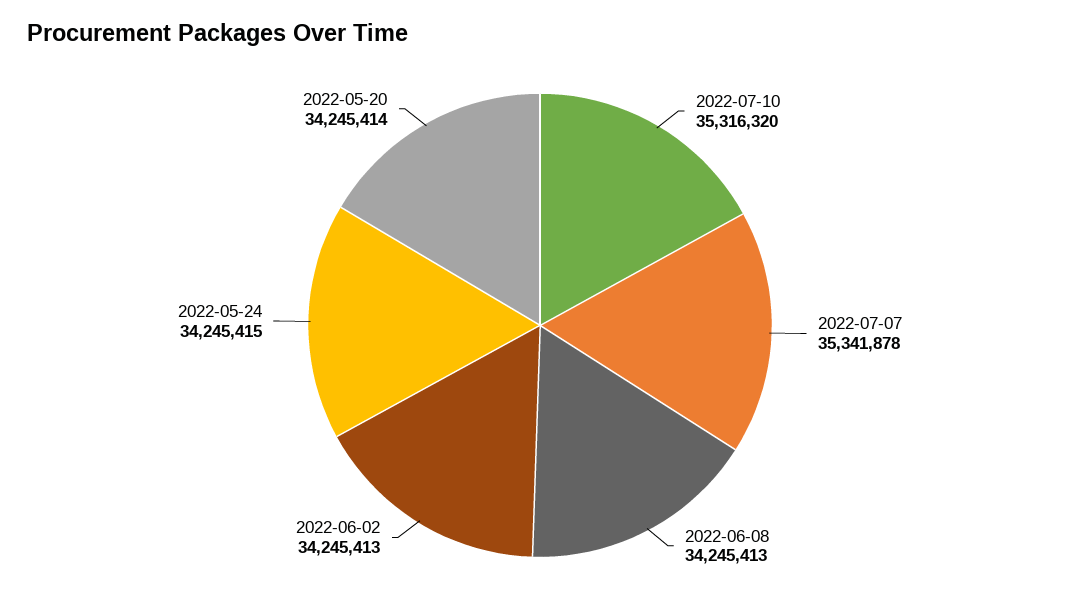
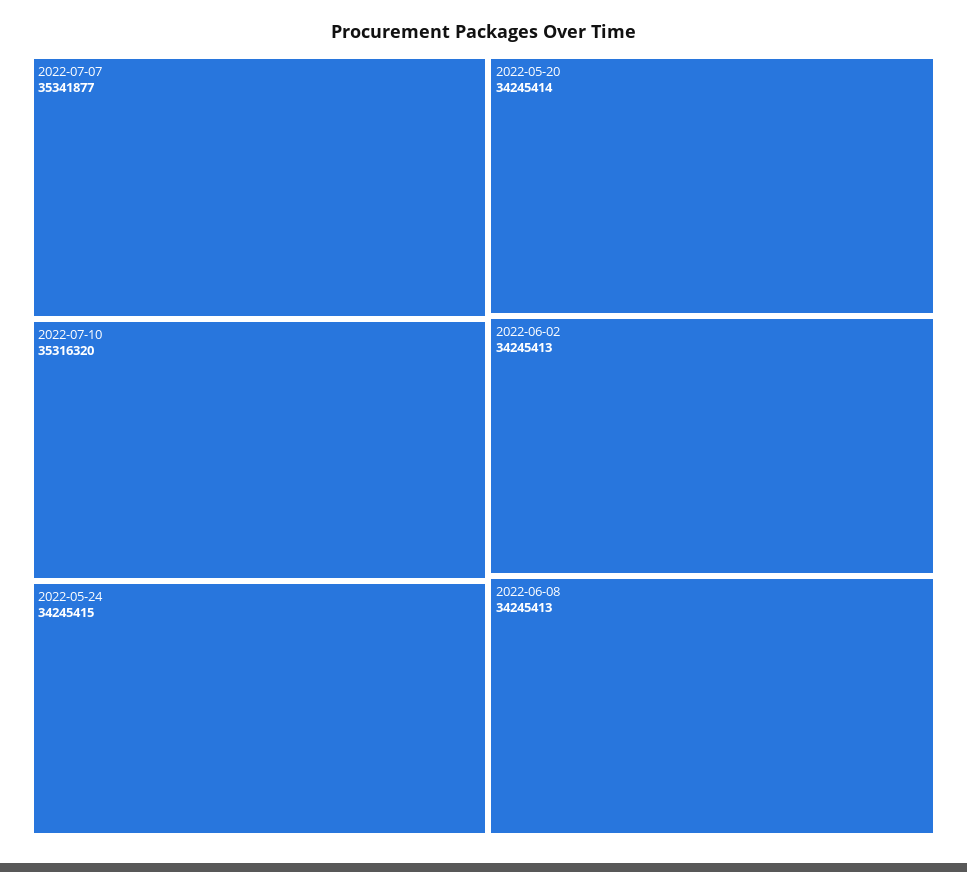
2022-07-07: 35341878 -> 35341877

